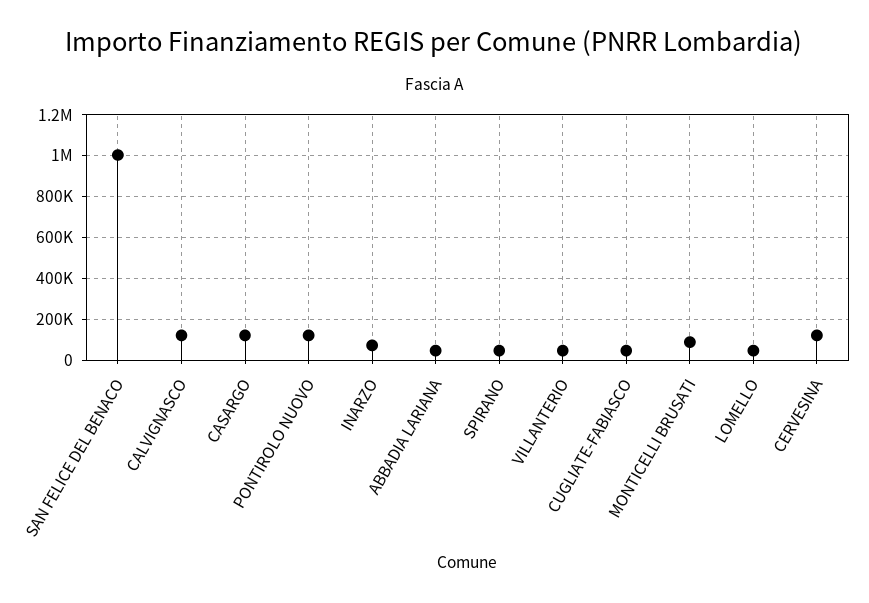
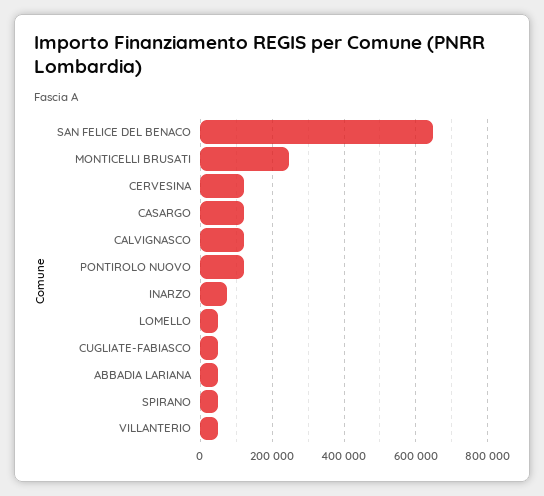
SAN FELICE DEL BENACO: 1000000 -> 640000
MONTICELLI BRUSATI: 100000 -> 240000

